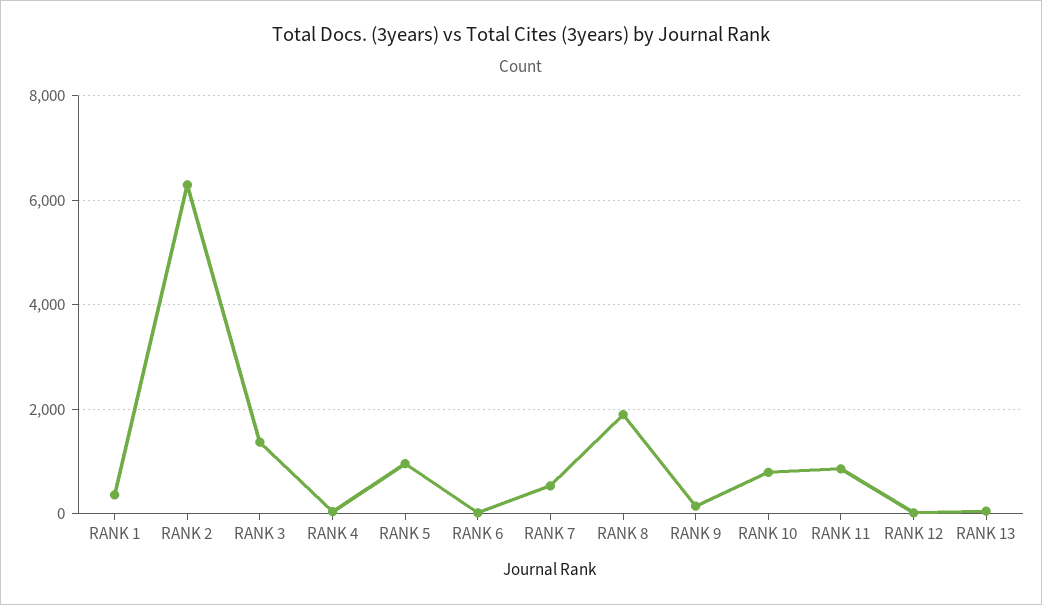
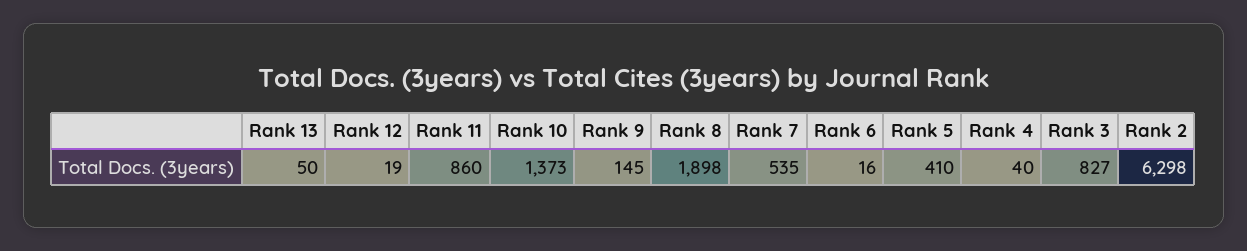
RANK 1: 400 -> none
RANK 3: 1400 -> 827
RANK 5: 1000 -> 410
RANK 10: 800 -> 1373

